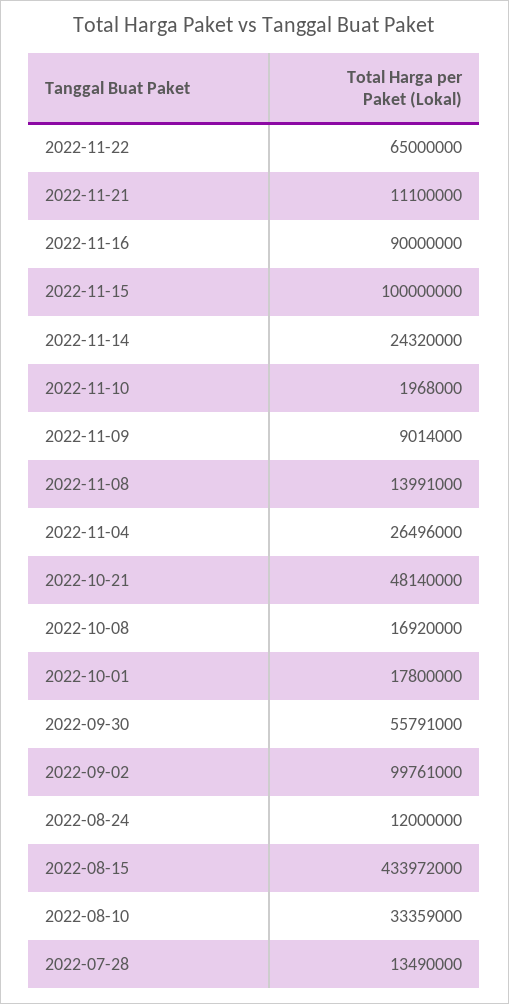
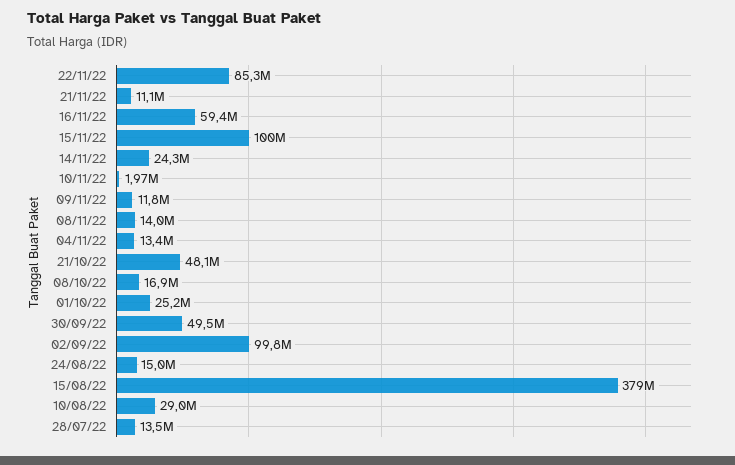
2022-11-22: 65000000 -> 85300000
2022-11-16: 90000000 -> 59400000
2022-11-09: 9014000 -> 11800000
2022-11-04: 26496000 -> 13400000
2022-10-01: 17800000 -> 25200000
2022-09-30: 55791000 -> 49500000
2022-08-24: 12000000 -> 15000000
2022-08-15: 433972000 -> 379000000
2022-08-10: 33359000 -> 29000000

